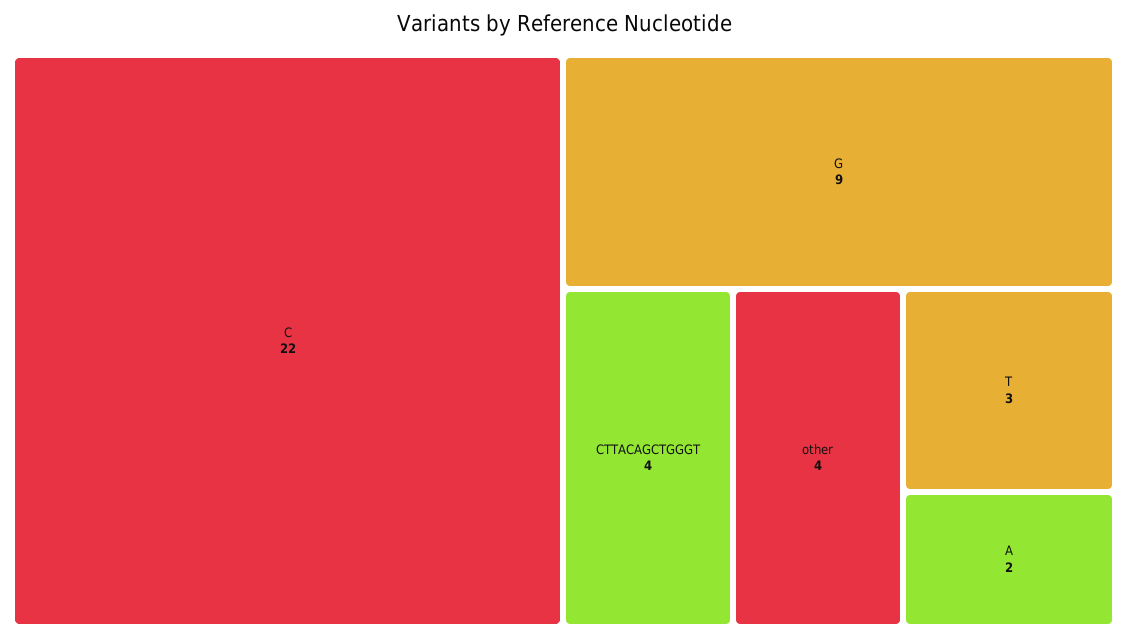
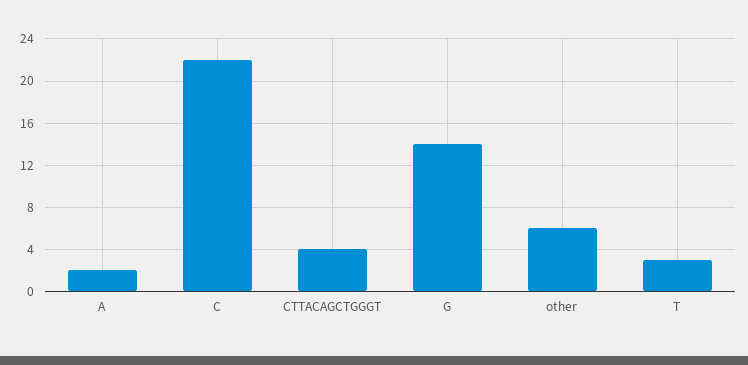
G: 9 -> 14
other: 4 -> 6

